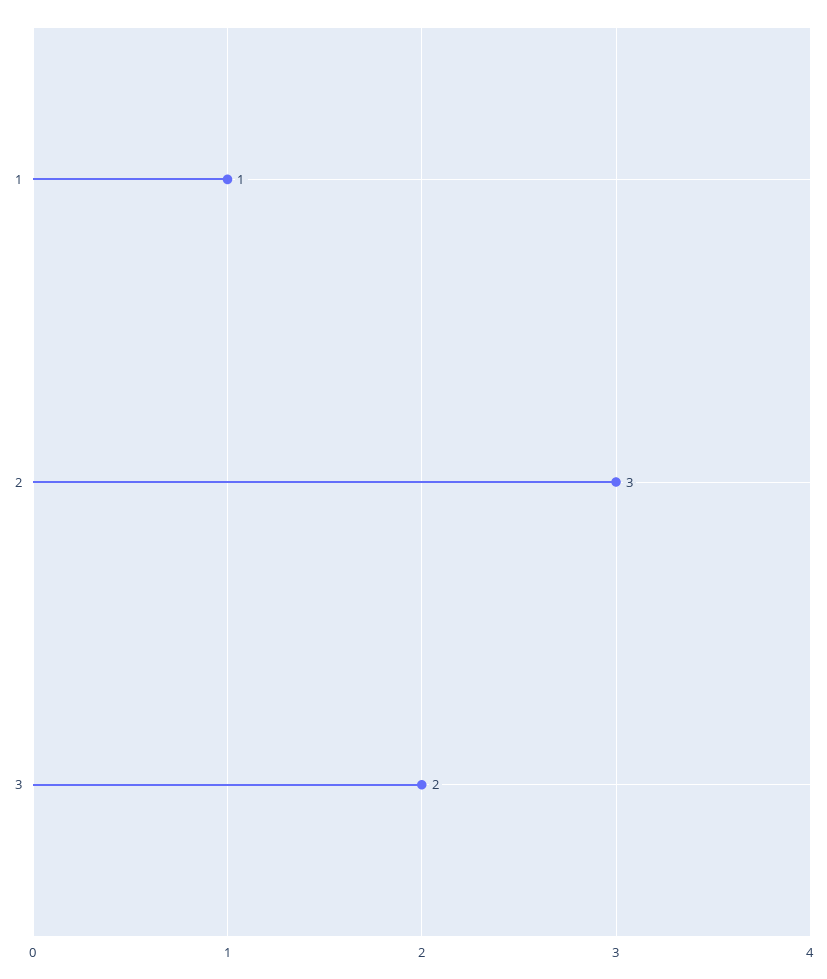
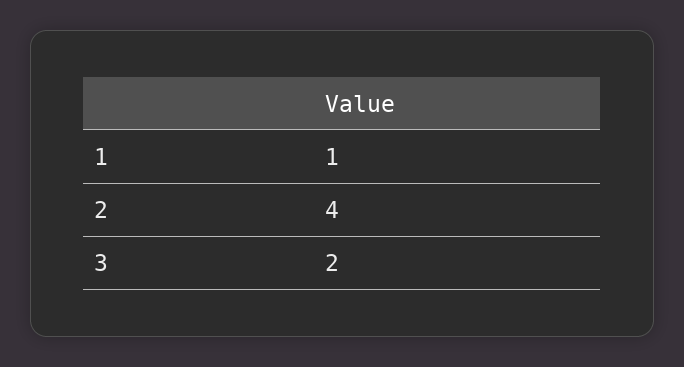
2: 3 -> 4

